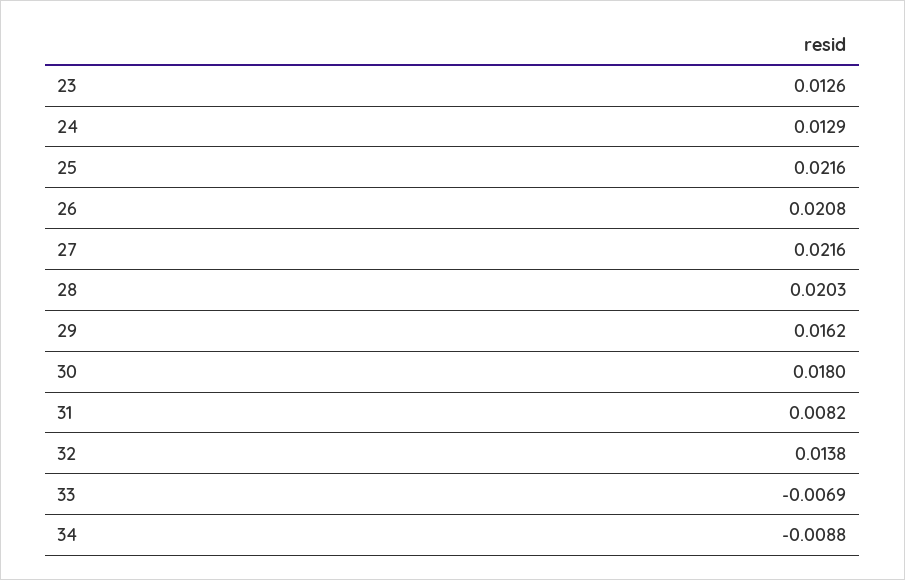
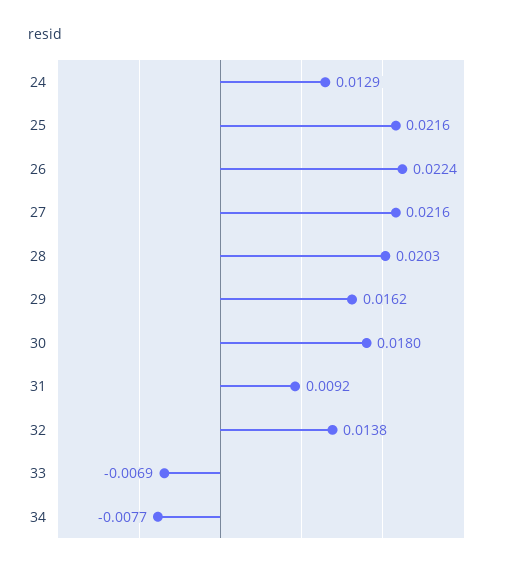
23: 0.0126 -> none
26: 0.0208 -> 0.0224
31: 0.0082 -> 0.0092
34: -0.0088 -> -0.0077

